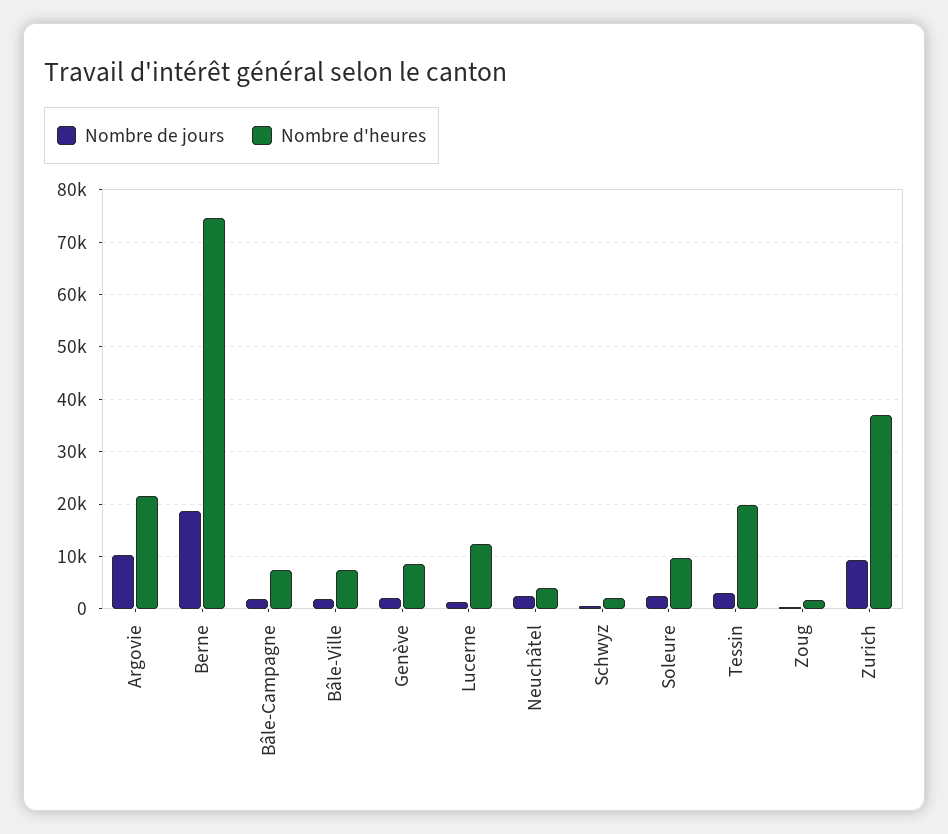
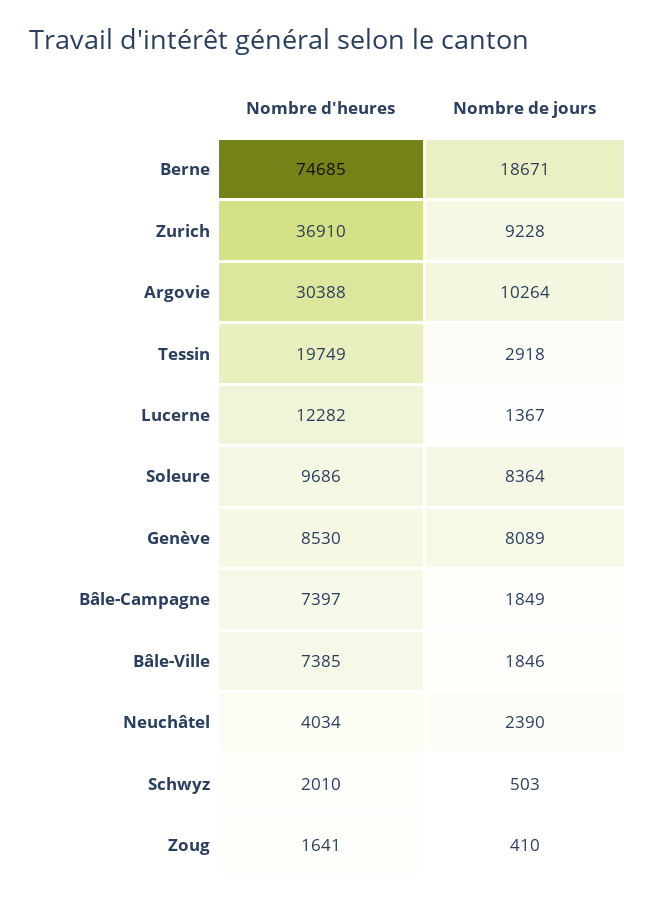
Nombre d'heures, Argovie: 22000 -> 30388
Nombre de jours, Genève: 2000 -> 8089
Nombre de jours, Soleure: 2000 -> 8364

